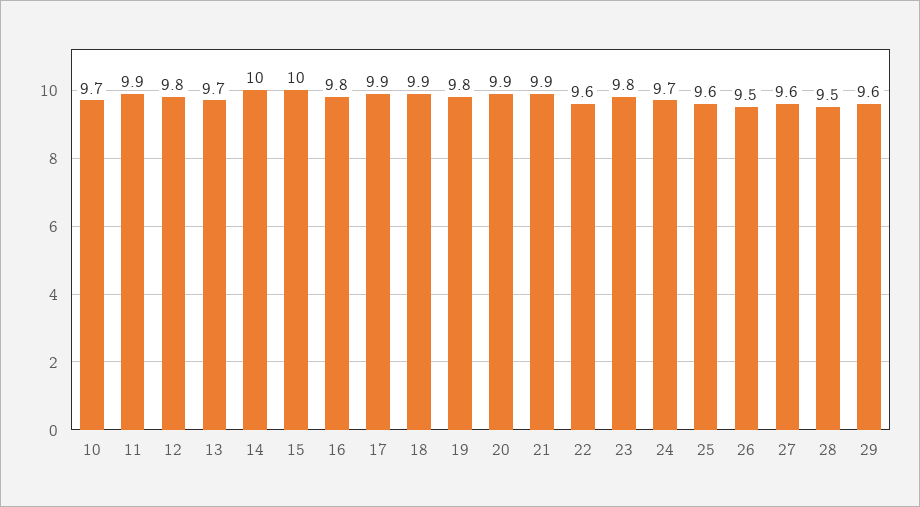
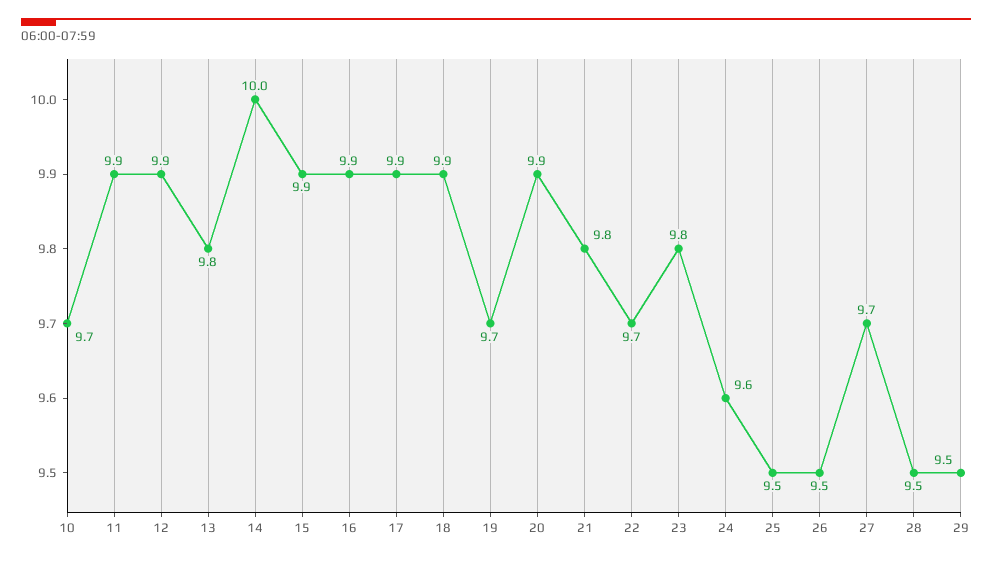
12: 9.8 -> 9.9
13: 9.7 -> 9.8
15: 10 -> 9.9
16: 9.8 -> 9.9
19: 9.8 -> 9.7
21: 9.9 -> 9.8
22: 9.6 -> 9.7
24: 9.7 -> 9.6
25: 9.6 -> 9.5
27: 9.6 -> 9.7
29: 9.6 -> 9.5

